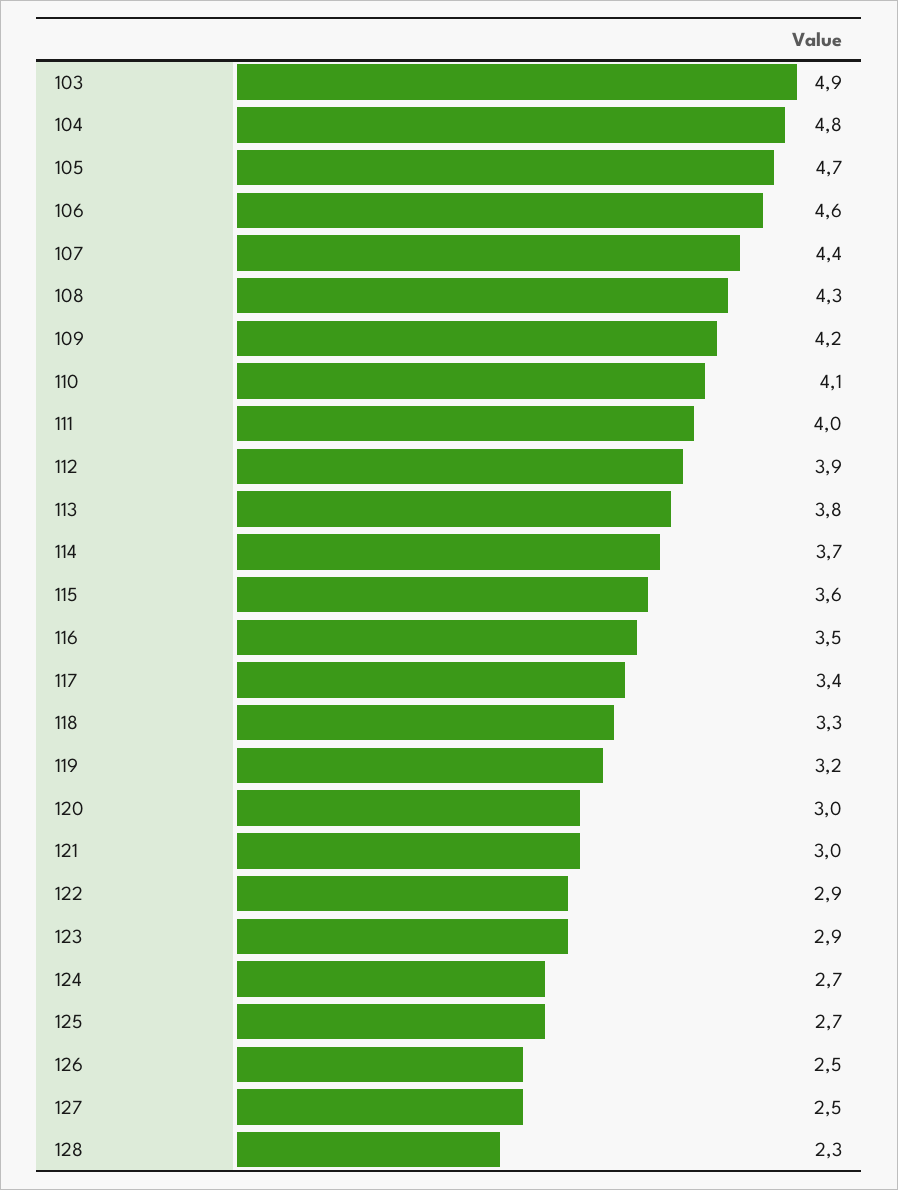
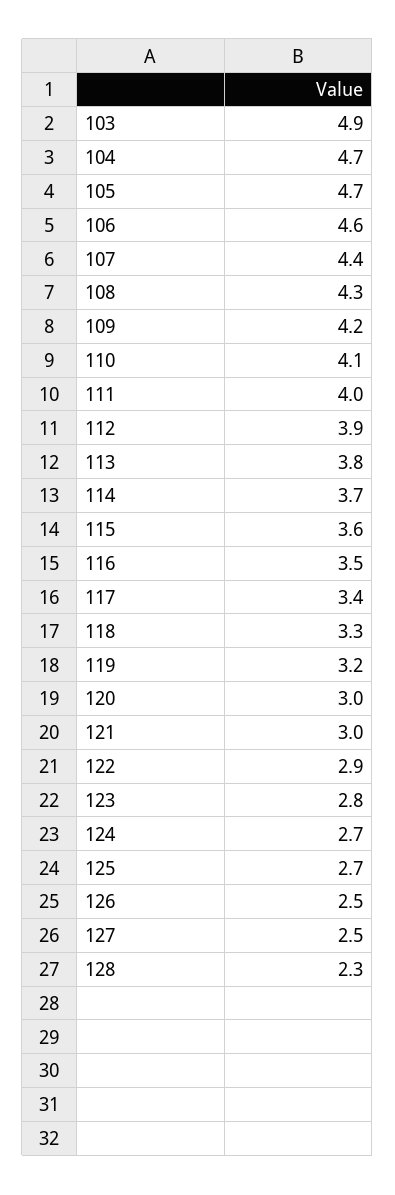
104: 4.8 -> 4.7
123: 2.9 -> 2.8

